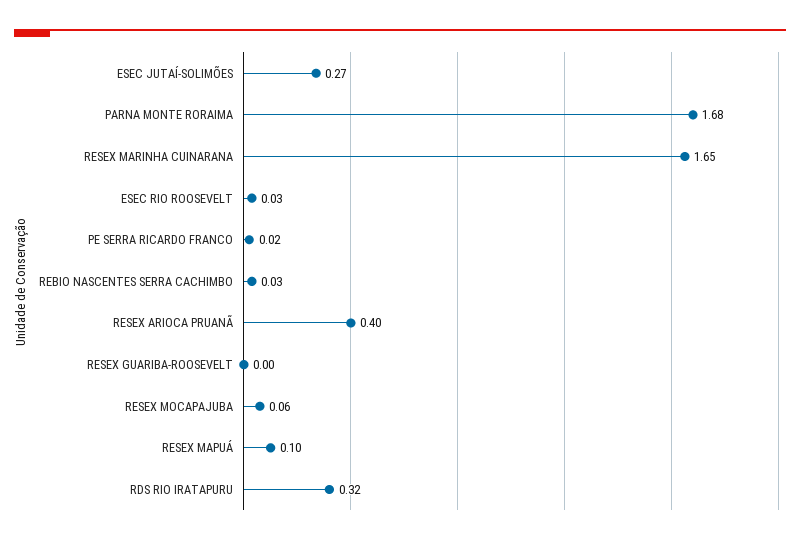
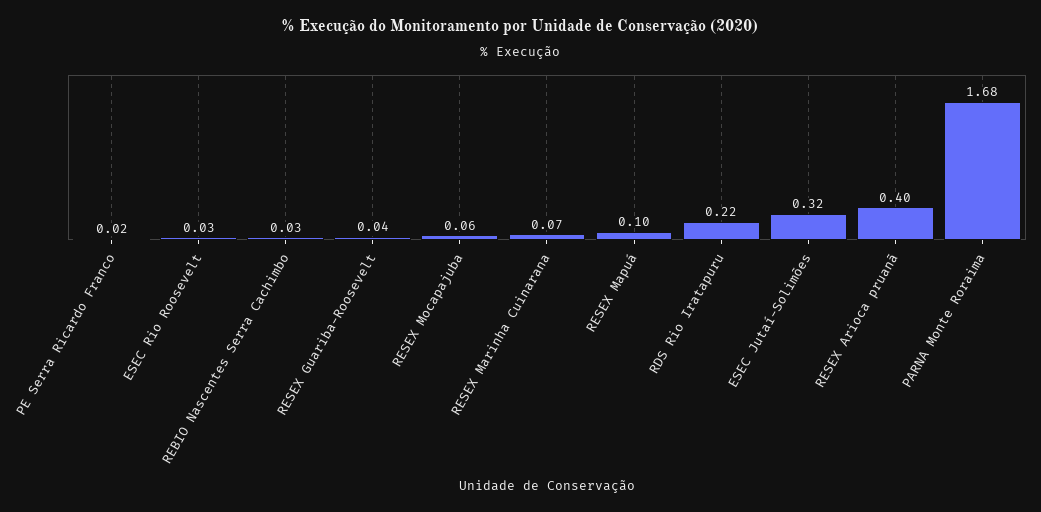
ESEC JUTAÍ-SOLIMÕES: 0.27 -> 0.32
RESEX MARINHA CUINARANA: 1.65 -> 0.07
RESEX GUARIBA-ROOSEVELT: 0 -> 0.04
RDS RIO IRATAPURU: 0.32 -> 0.22

